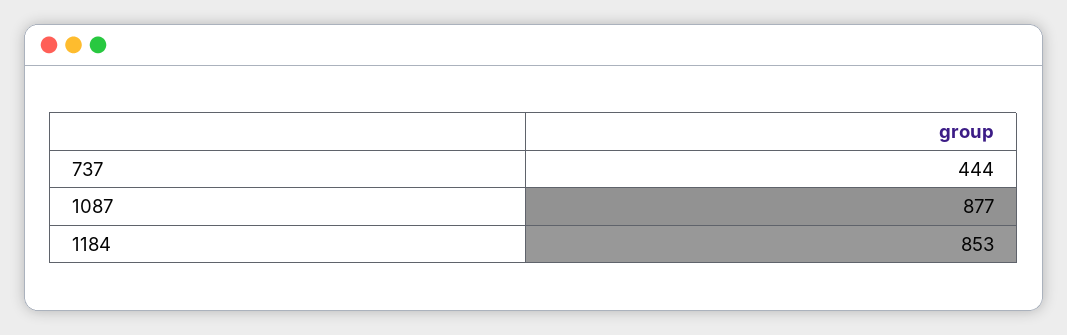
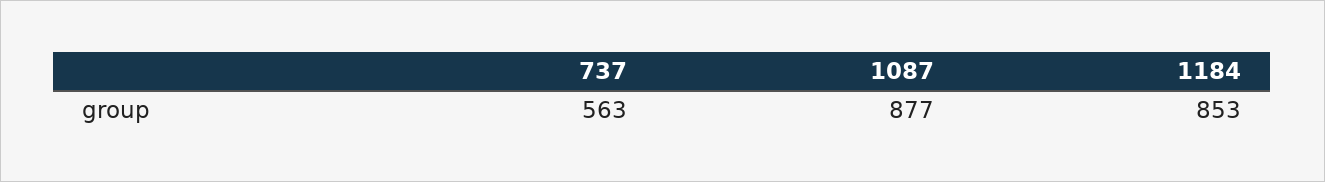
737: 444 -> 563

